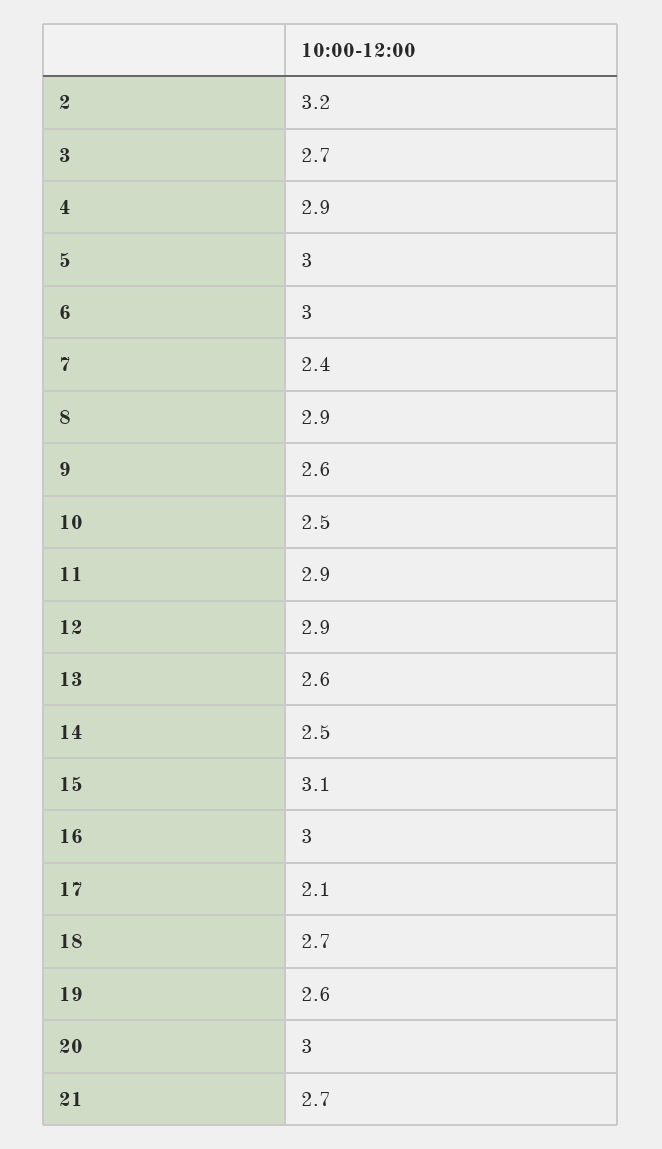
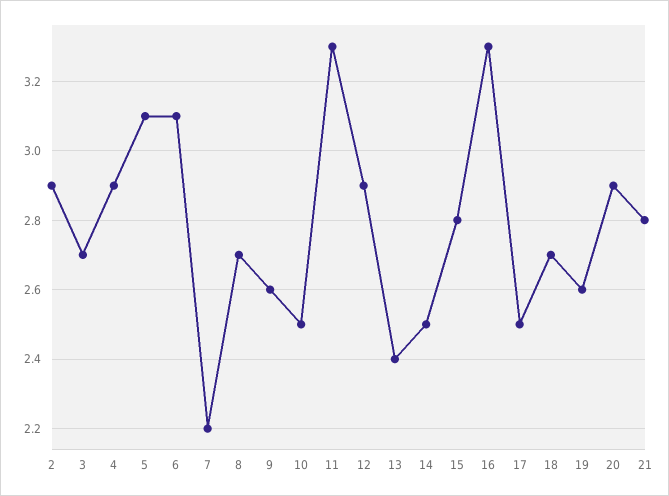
2: 3.2 -> 2.9
5: 3 -> 3.1
6: 3 -> 3.1
7: 2.4 -> 2.2
8: 2.9 -> 2.7
11: 2.9 -> 3.3
13: 2.6 -> 2.4
15: 3.1 -> 2.8
16: 3 -> 3.3
17: 2.1 -> 2.5
20: 3 -> 2.9
21: 2.7 -> 2.8

